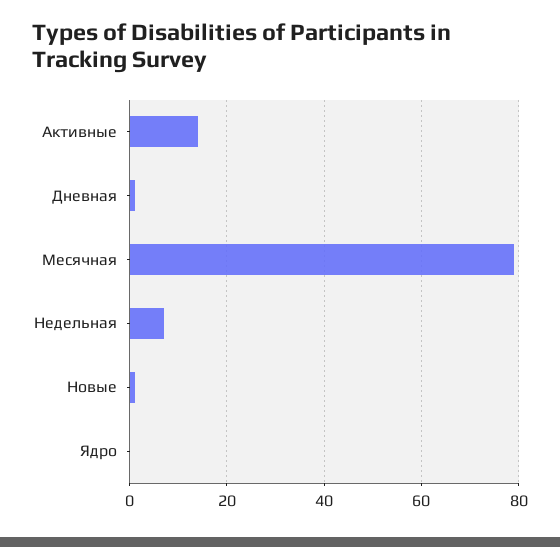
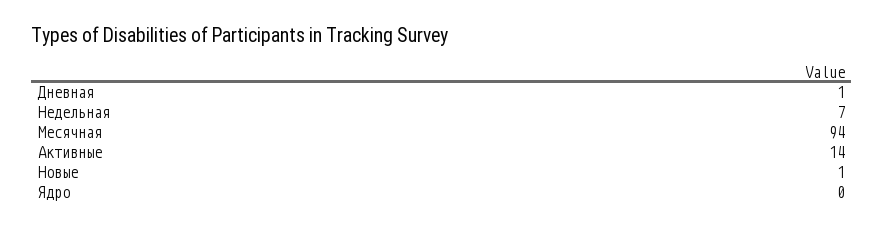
Месячная: 80 -> 94

